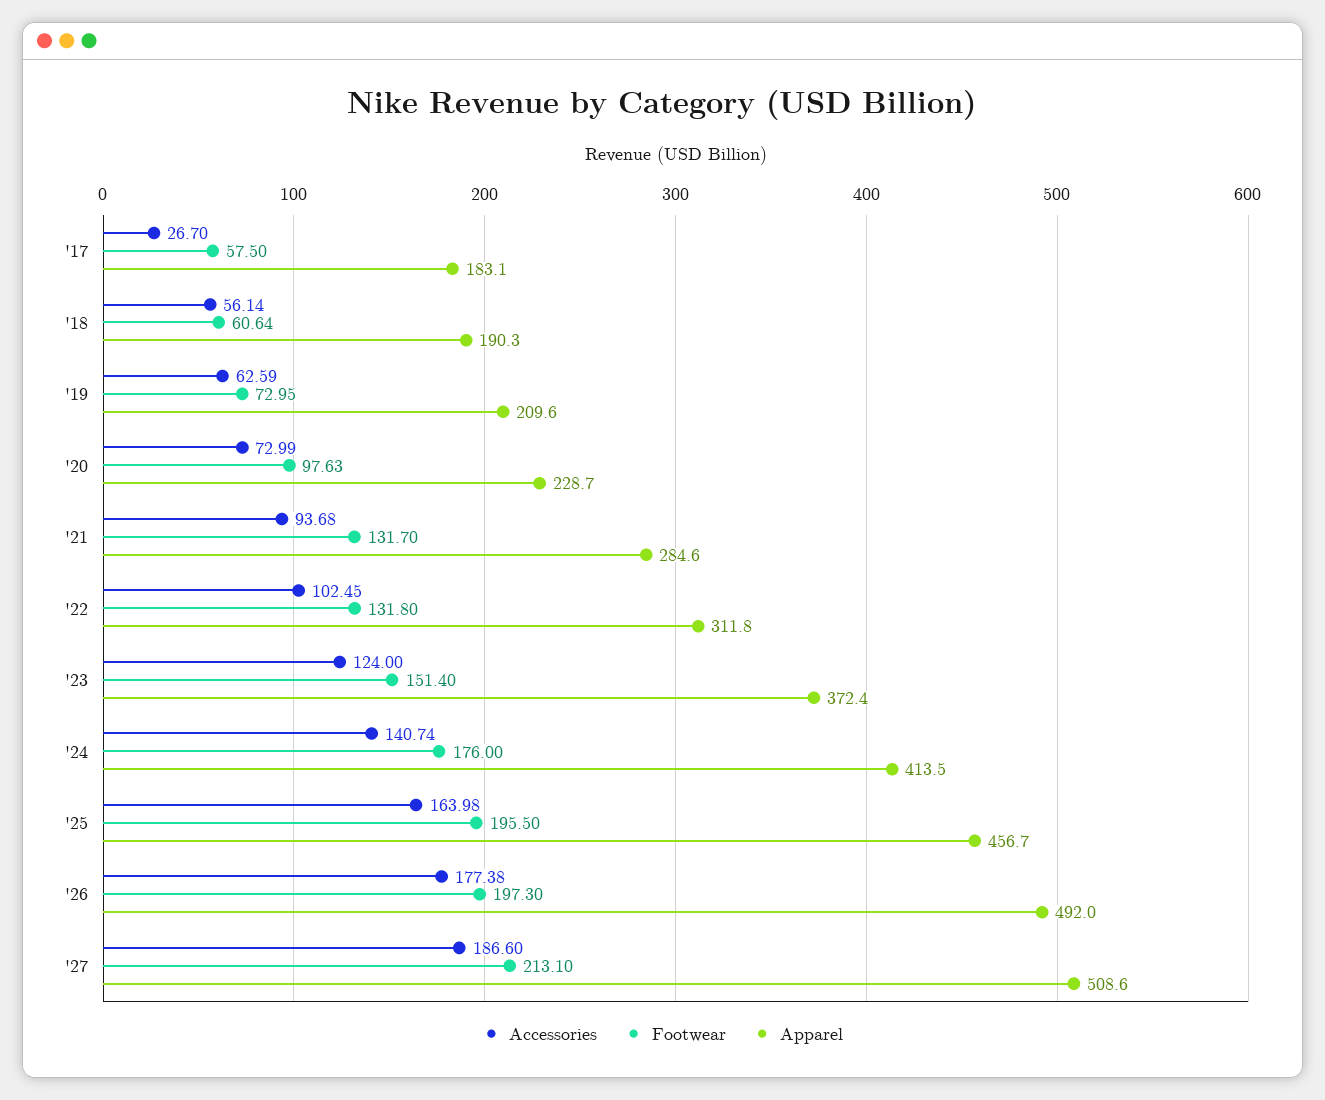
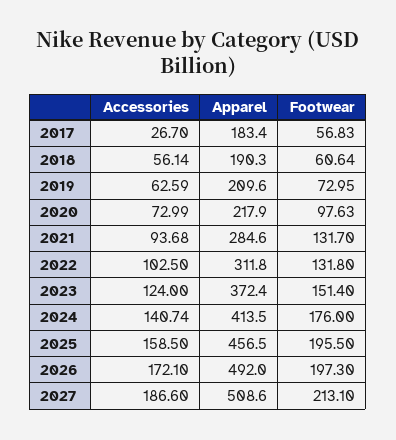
Footwear, '17: 57.5 -> 56.83
Apparel, '17: 183.1 -> 183.4
Apparel, '20: 228.7 -> 217.9
Accessories, '22: 102.45 -> 102.5
Accessories, '25: 163.98 -> 158.5
Apparel, '25: 456.7 -> 456.5
Accessories, '26: 177.38 -> 172.1

